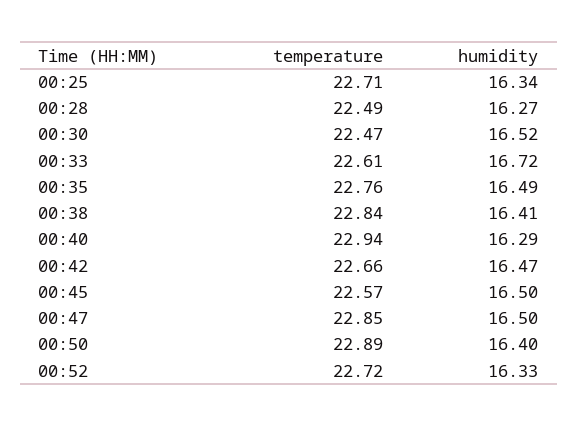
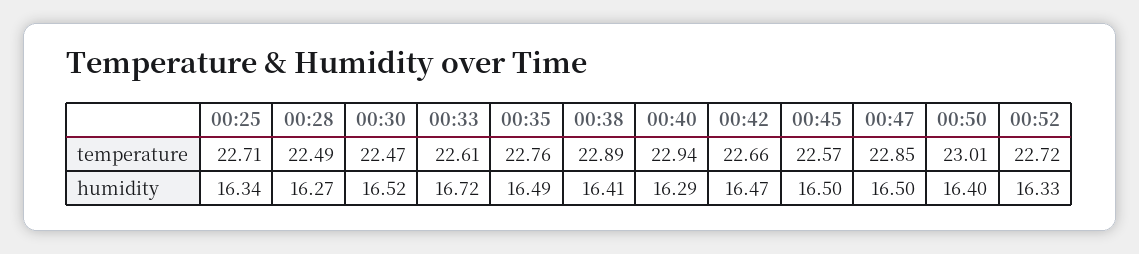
temperature, 00:38: 22.84 -> 22.89
temperature, 00:50: 22.89 -> 23.01

